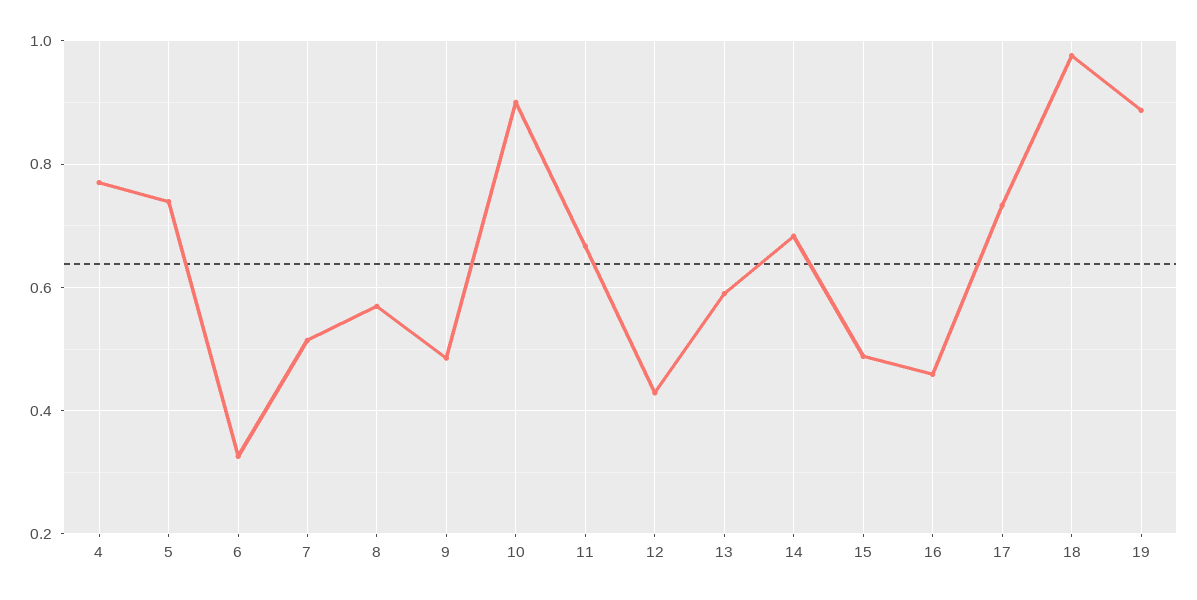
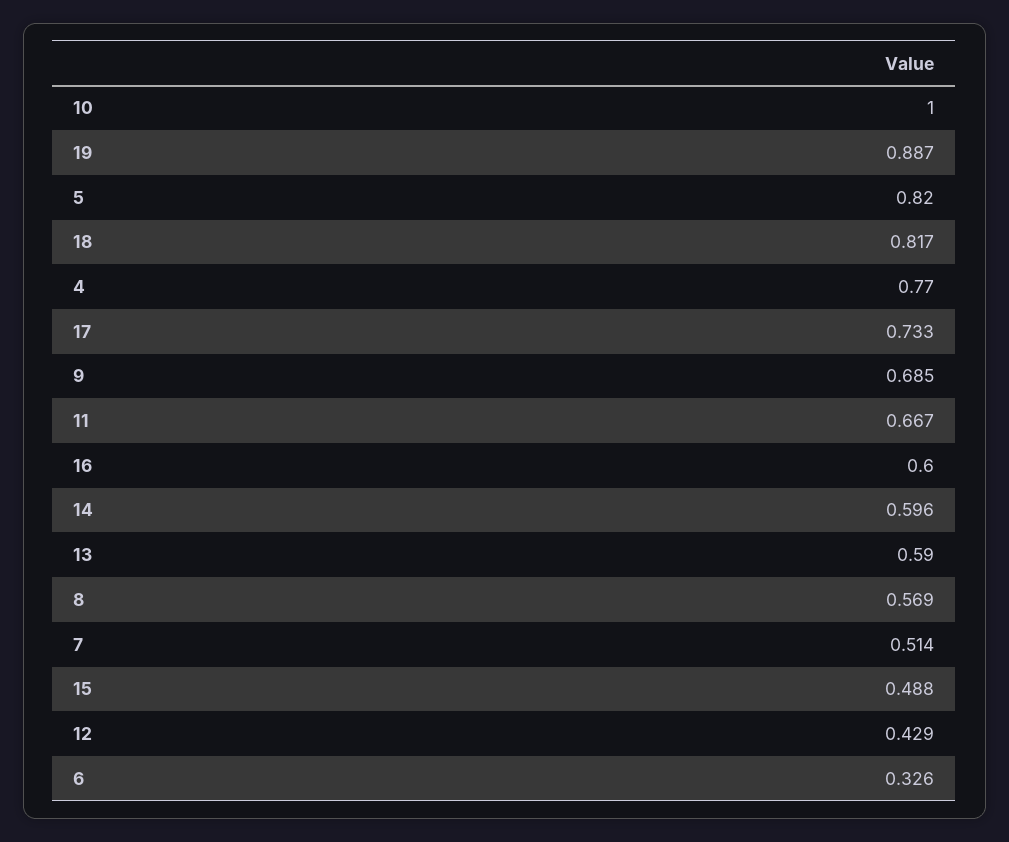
5: 0.74 -> 0.82
9: 0.48 -> 0.685
10: 0.9 -> 1
14: 0.68 -> 0.596
16: 0.46 -> 0.6
18: 0.98 -> 0.817

